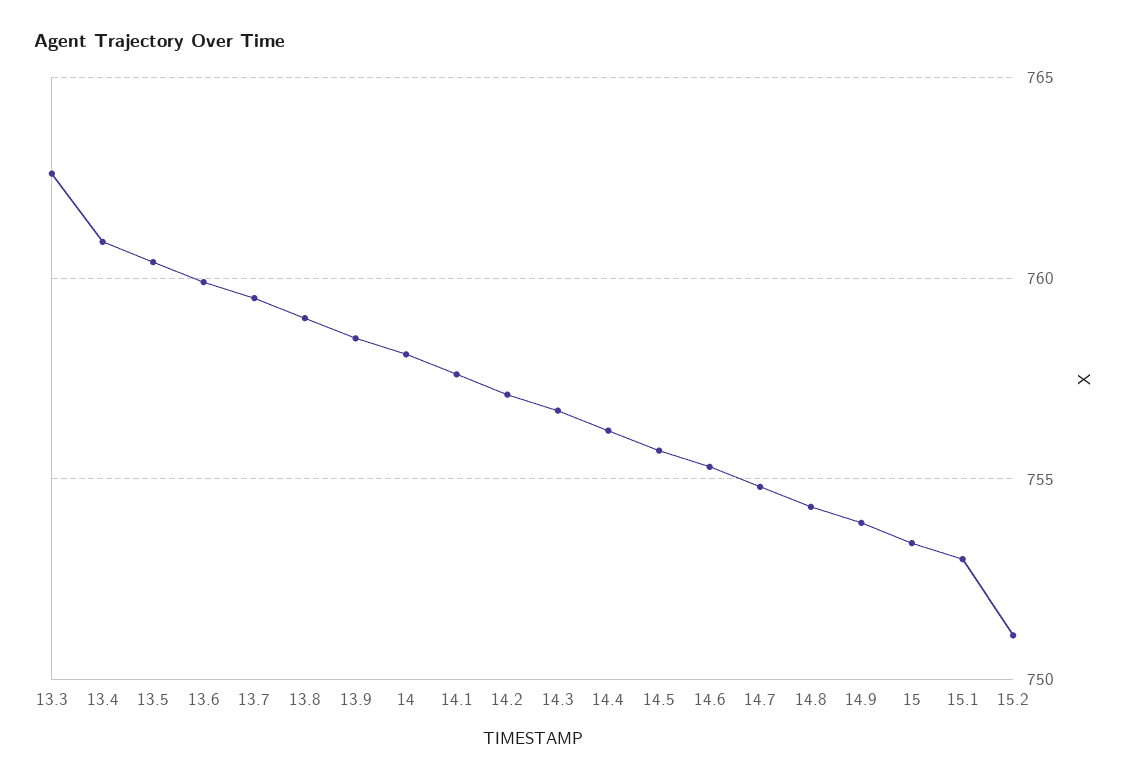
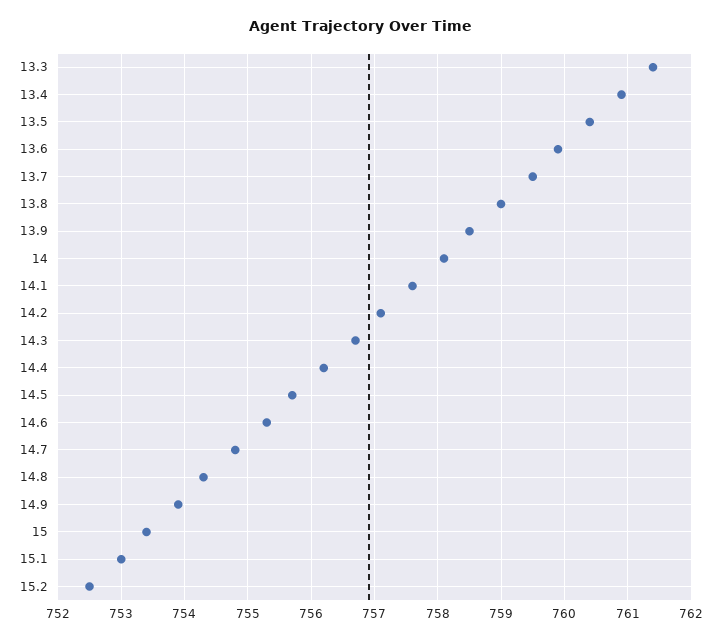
13.3: 762.5 -> 761.4
15.2: 751 -> 752.5

